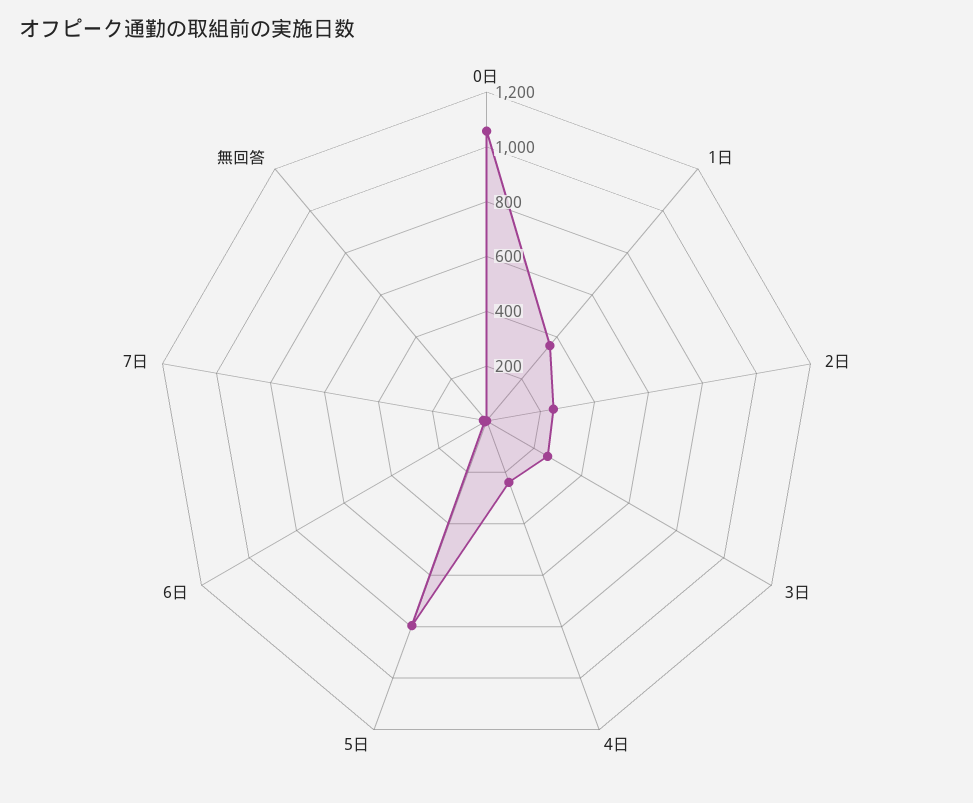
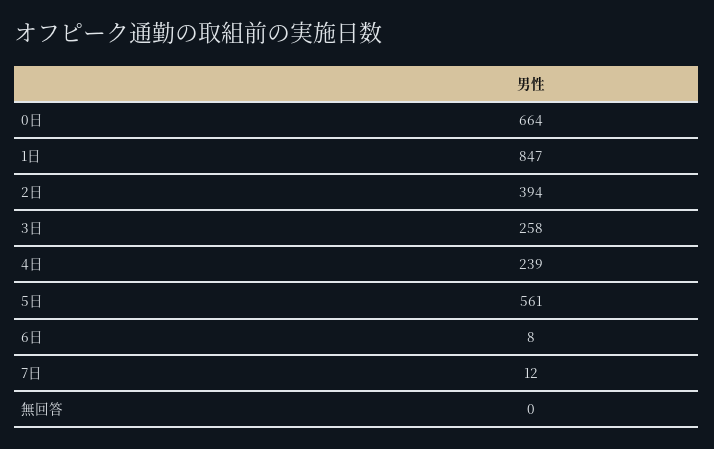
0日: 1050 -> 664
1日: 350 -> 847
2日: 250 -> 394
5日: 800 -> 561

